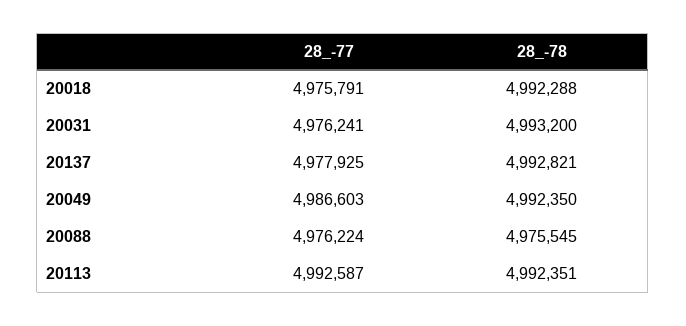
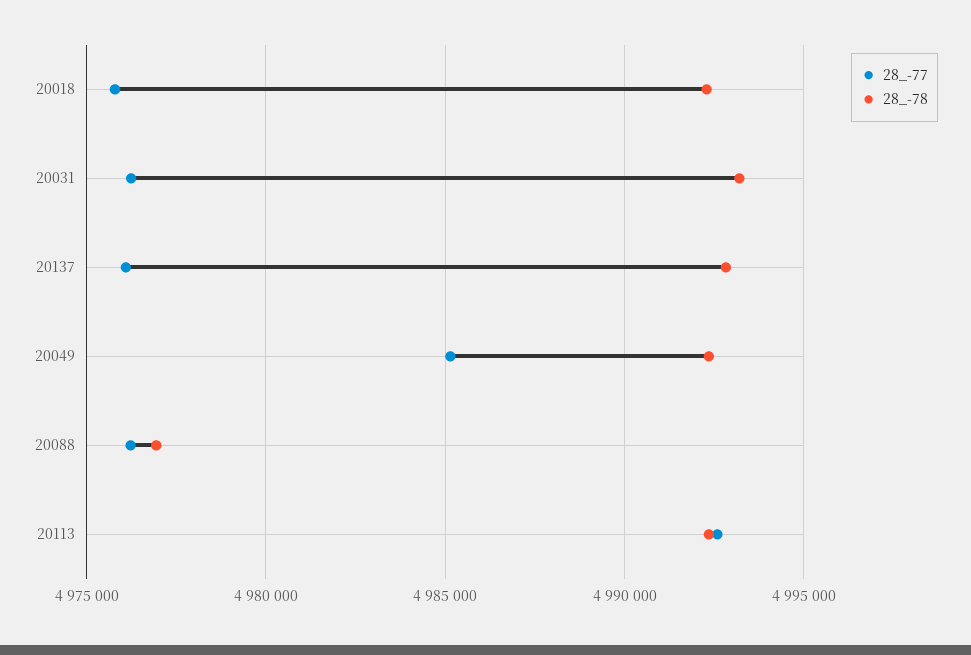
28_-77, 20137: 4977925 -> 4976000
28_-77, 20049: 4986603 -> 4985000
28_-78, 20088: 4975545 -> 4977000

